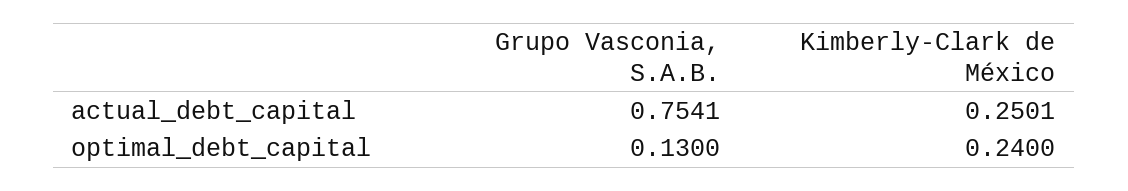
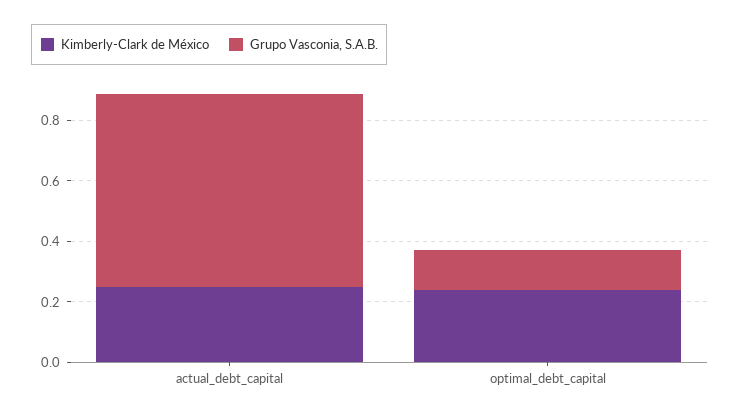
Grupo Vasconia, S.A.B., actual_debt_capital: 0.7541 -> 0.65

